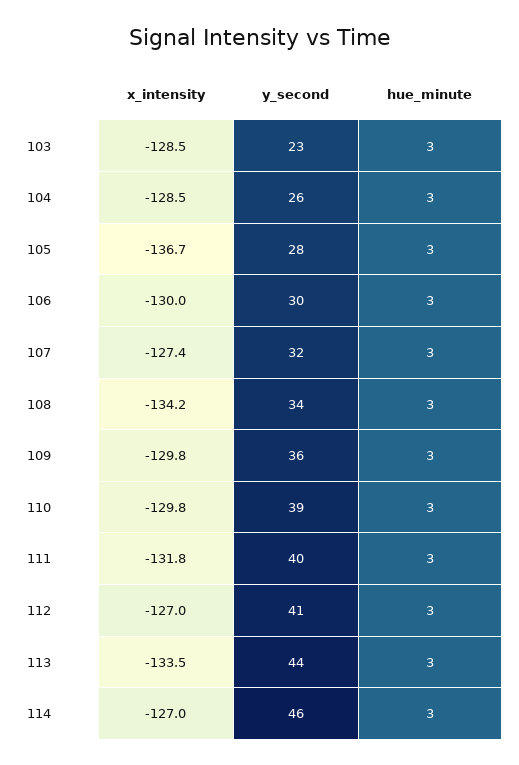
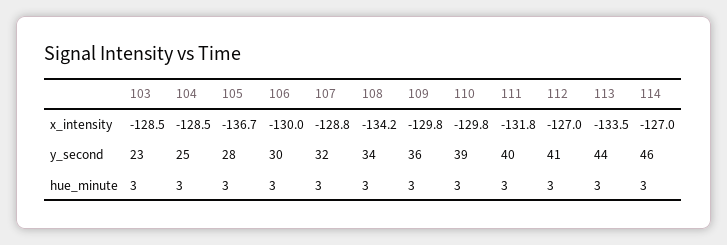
y_second, 104: 26 -> 25
x_intensity, 107: -127.4 -> -128.8

